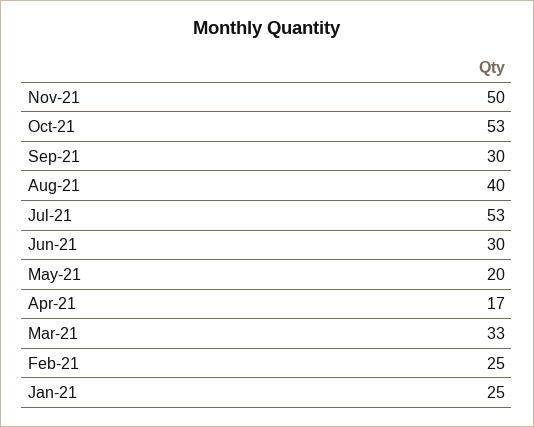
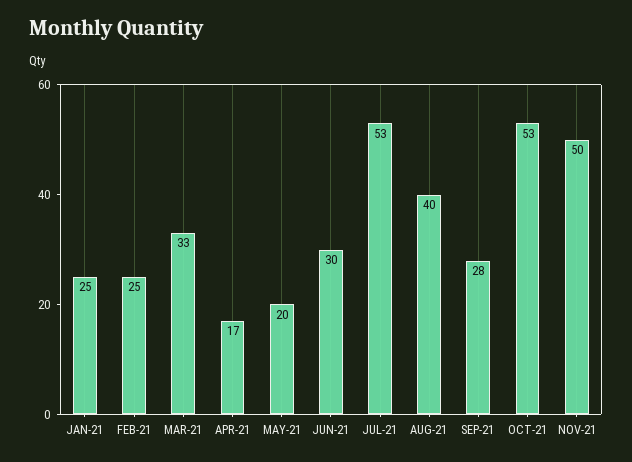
Sep-21: 30 -> 28

